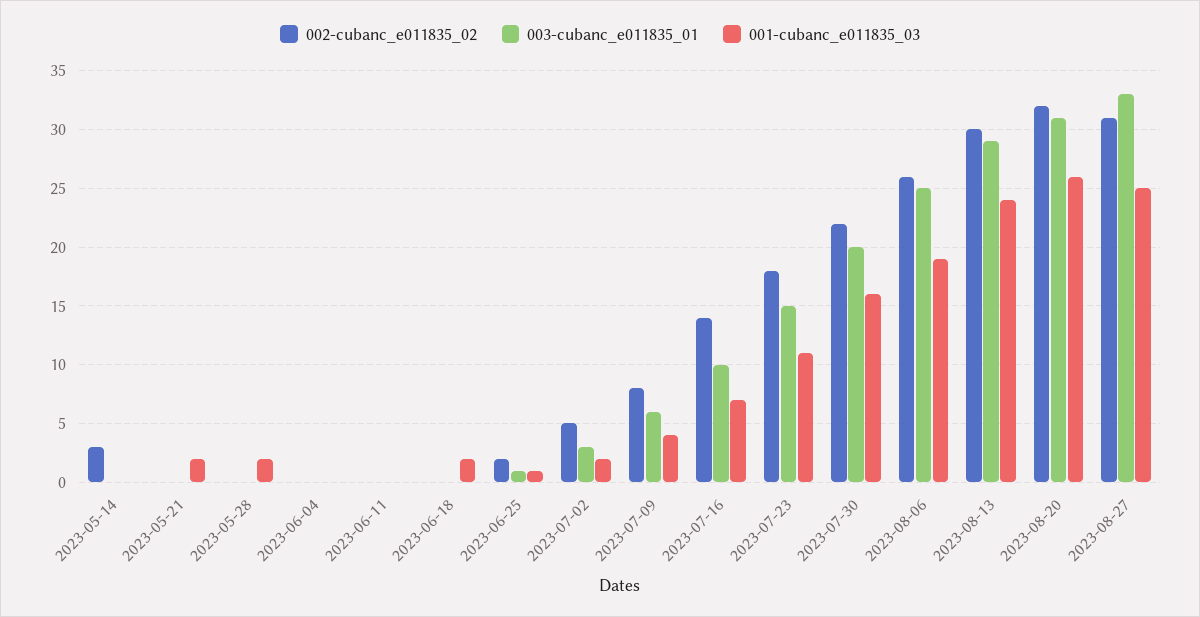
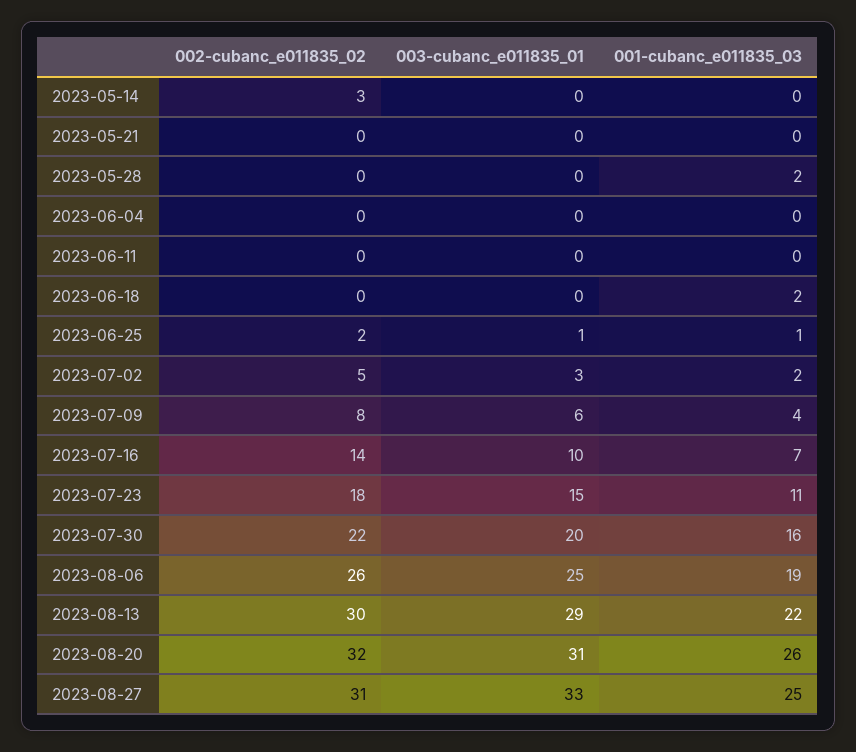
001-cubanc_e011835_03, 2023-05-21: 2 -> 0
001-cubanc_e011835_03, 2023-08-13: 24 -> 22

